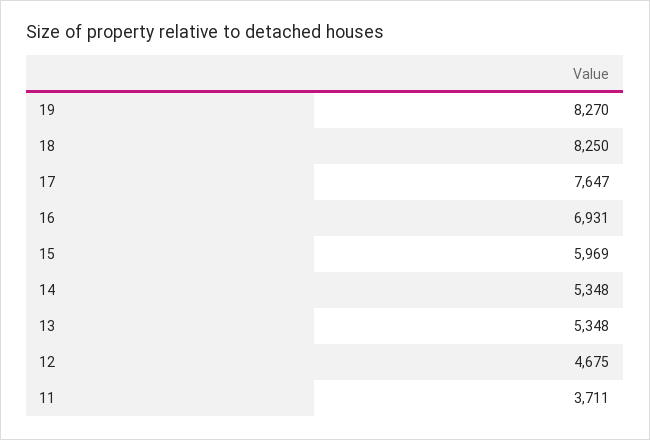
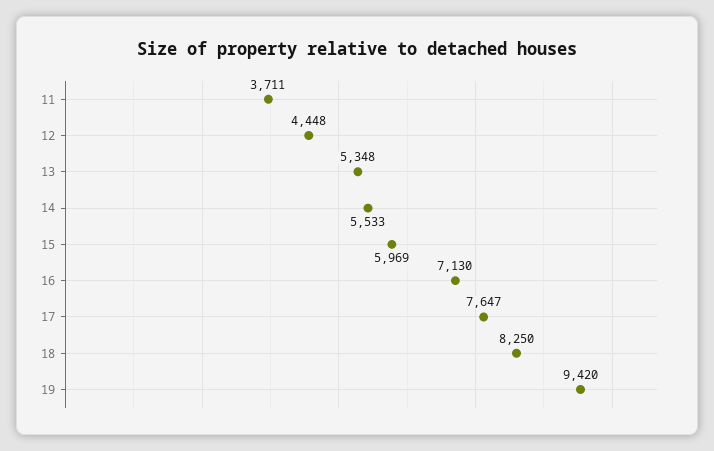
19: 8270 -> 9420
16: 6931 -> 7130
14: 5348 -> 5533
12: 4675 -> 4448

